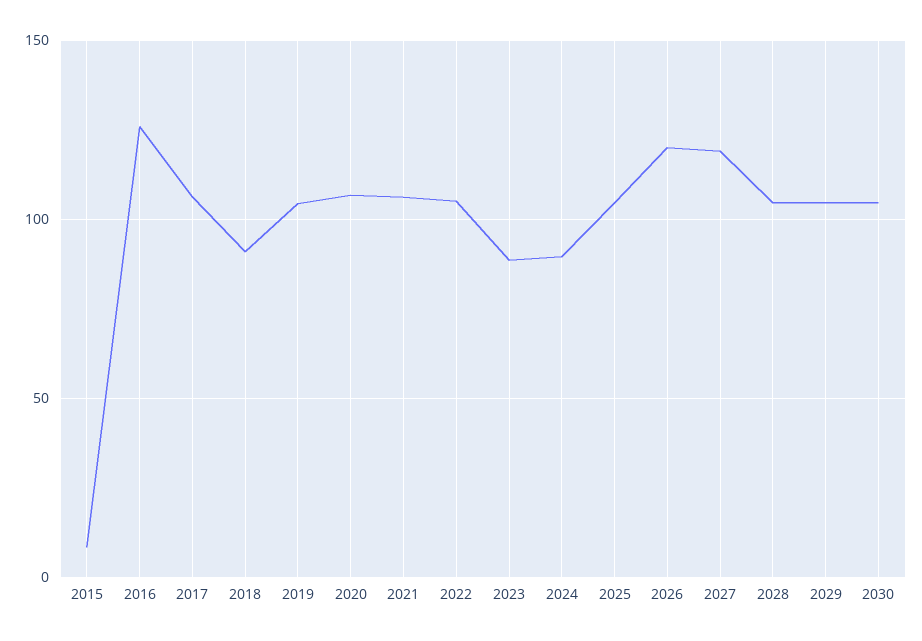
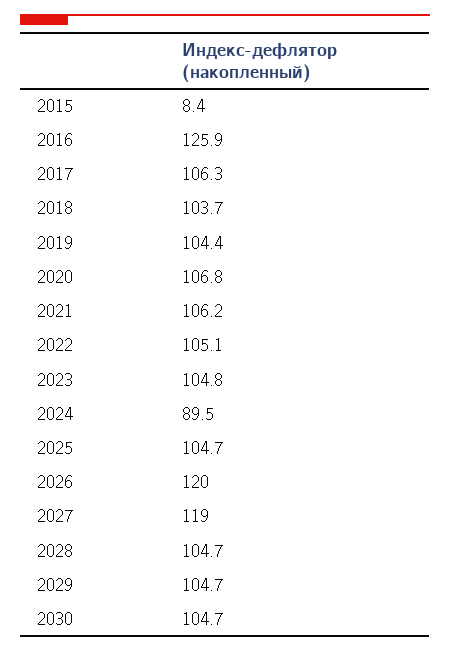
2018: 90 -> 103.7
2023: 90 -> 104.8

